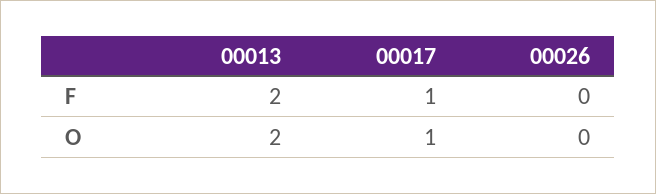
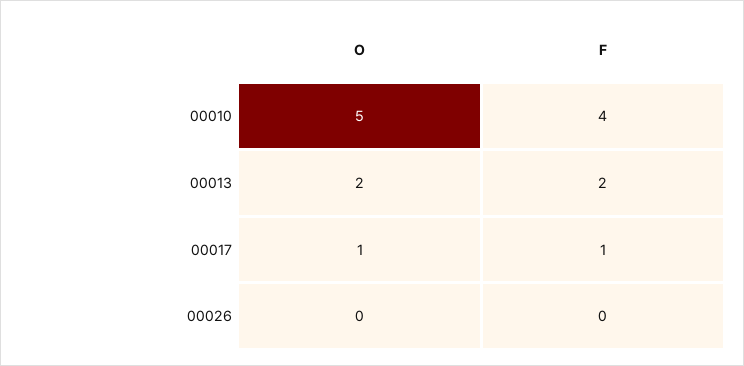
00010, O: none -> 5
00010, F: none -> 4

